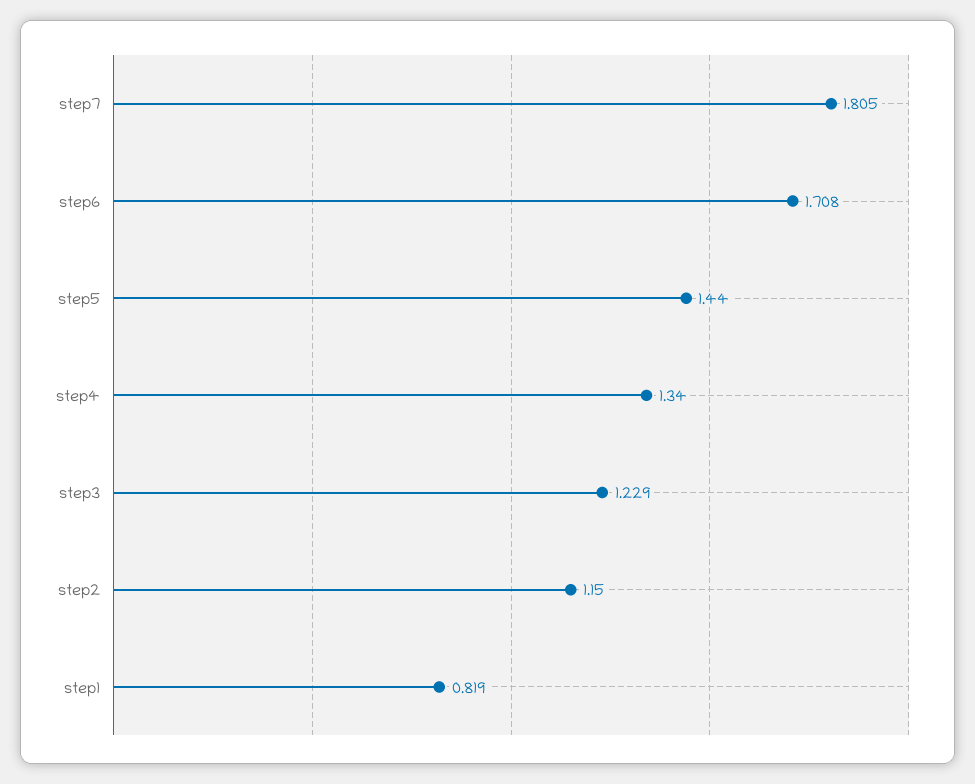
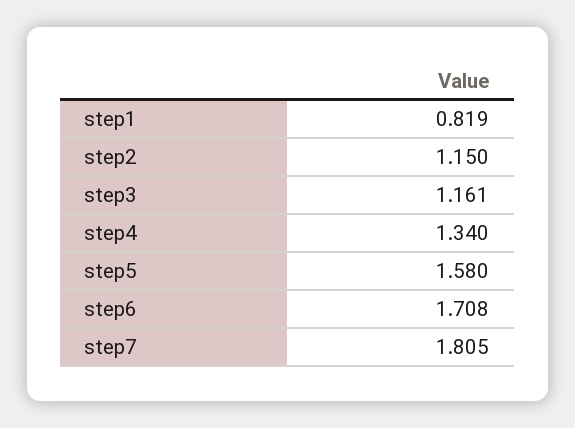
step5: 1.44 -> 1.58
step3: 1.229 -> 1.161

